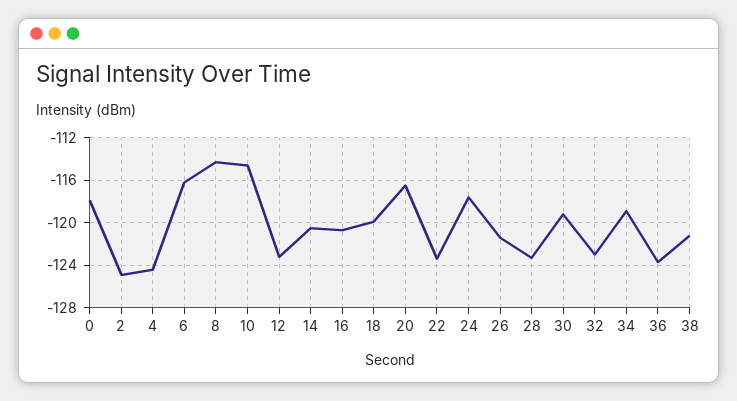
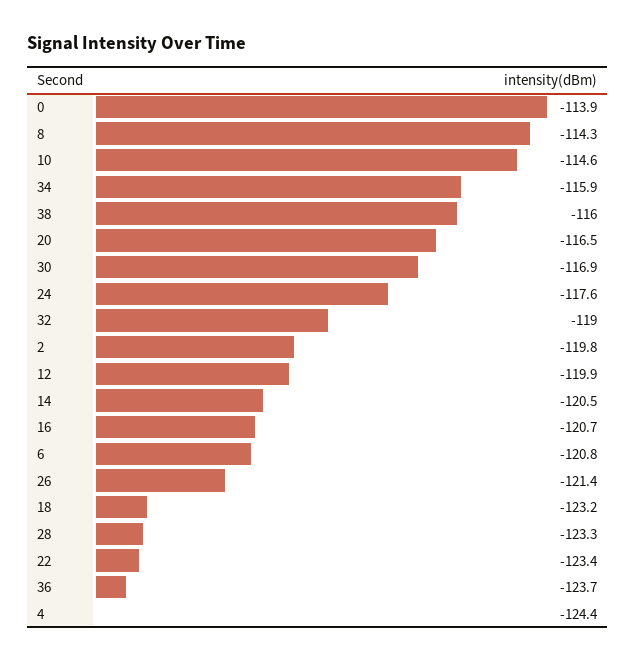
0: -118 -> -113.9
2: -125 -> -119.8
6: -116 -> -120.8
12: -123 -> -119.9
18: -120 -> -123.2
30: -119 -> -116.9
32: -123 -> -119
34: -119 -> -115.9
38: -121 -> -116

